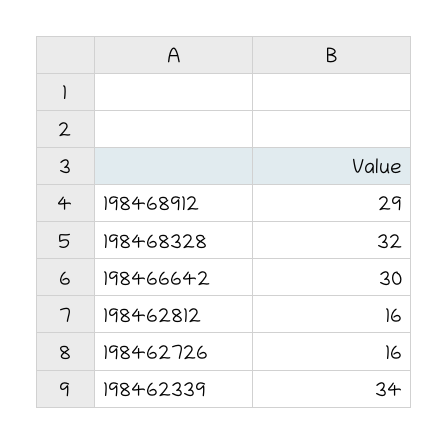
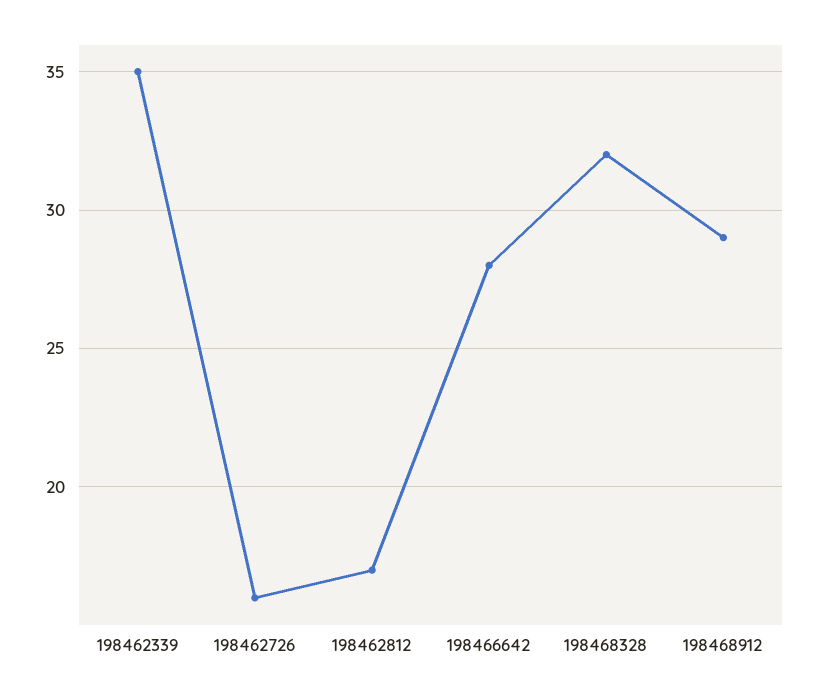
198466642: 30 -> 28
198462812: 16 -> 17
198462339: 34 -> 35

